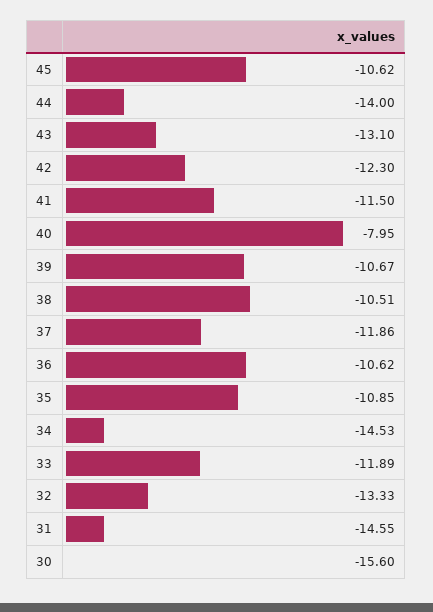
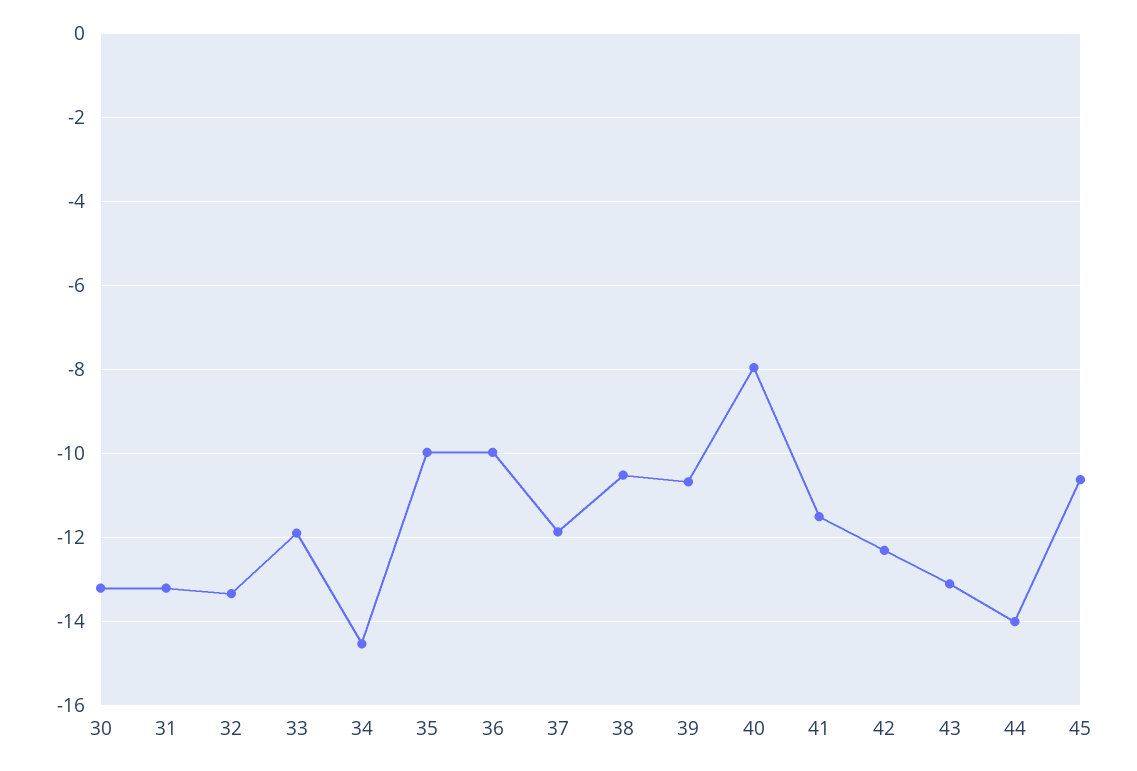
36: -10.62 -> -10
35: -10.85 -> -10
31: -14.55 -> -13.2
30: -15.6 -> -13.2

